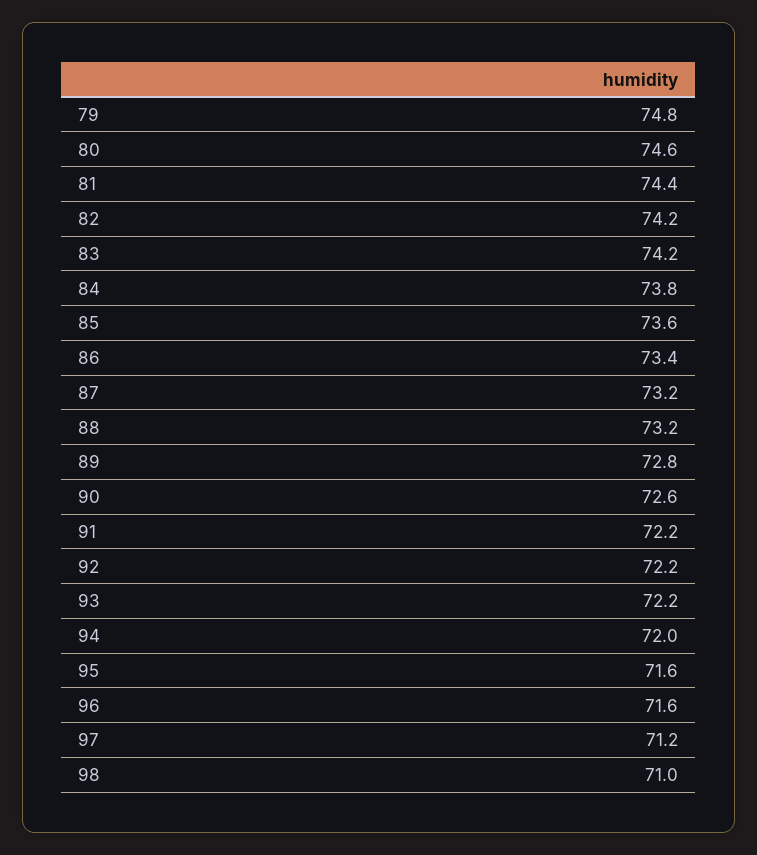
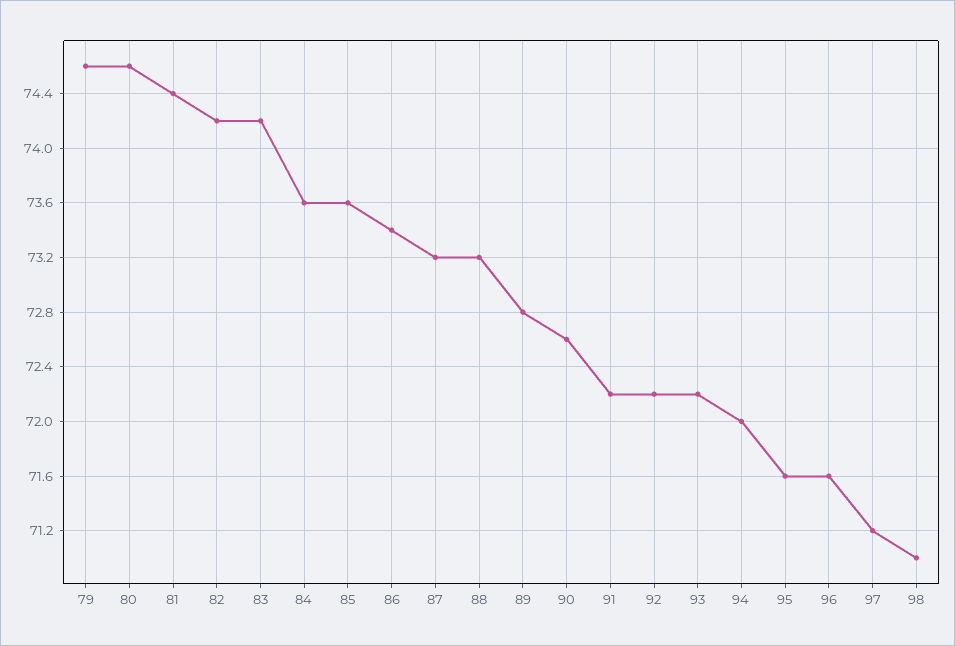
79: 74.8 -> 74.6
84: 73.8 -> 73.6

